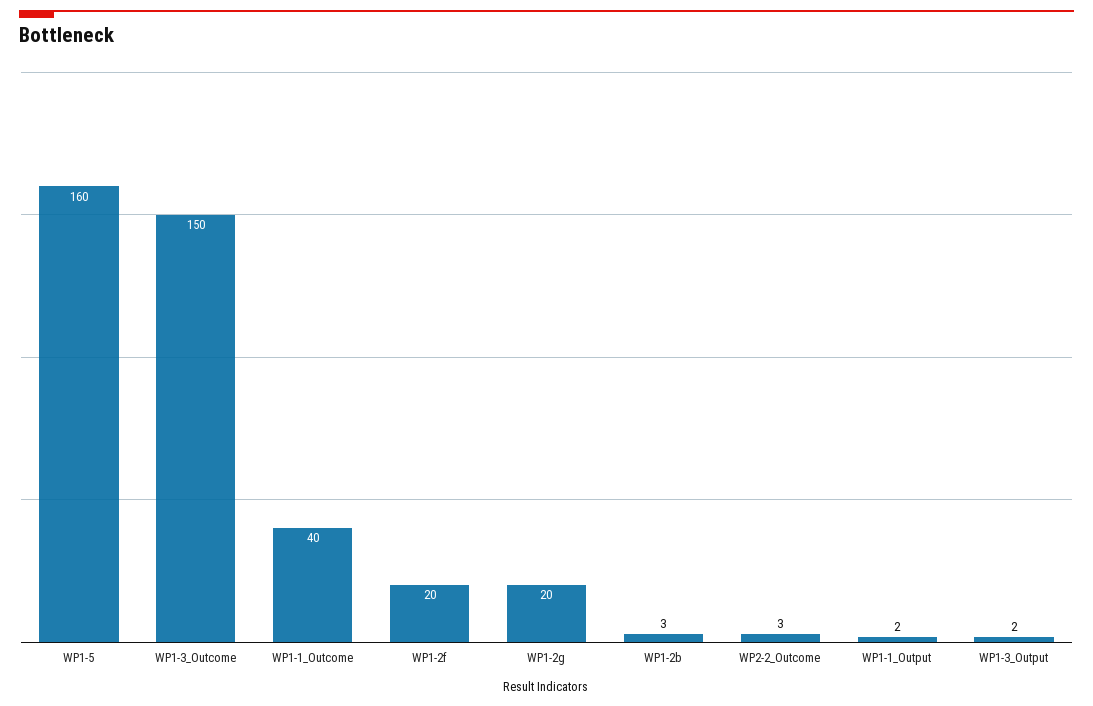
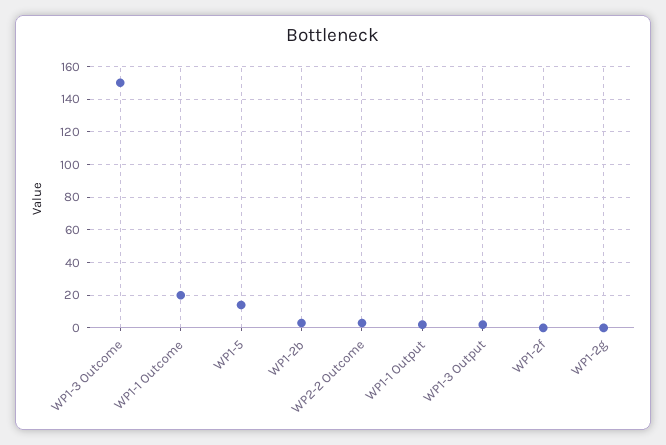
WP1-5: 160 -> 15
WP1-1_Outcome: 40 -> 20
WP1-2f: 20 -> 0
WP1-2g: 20 -> 0

